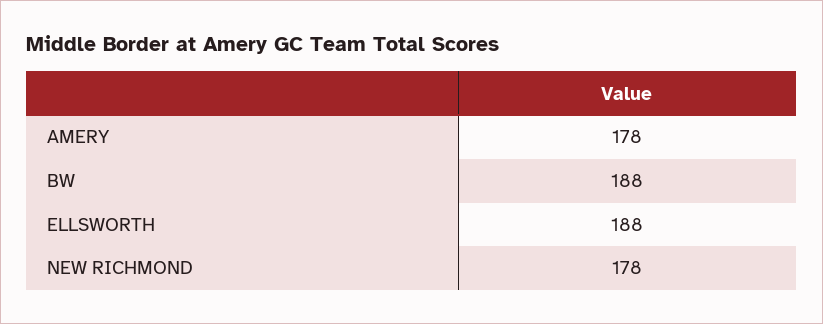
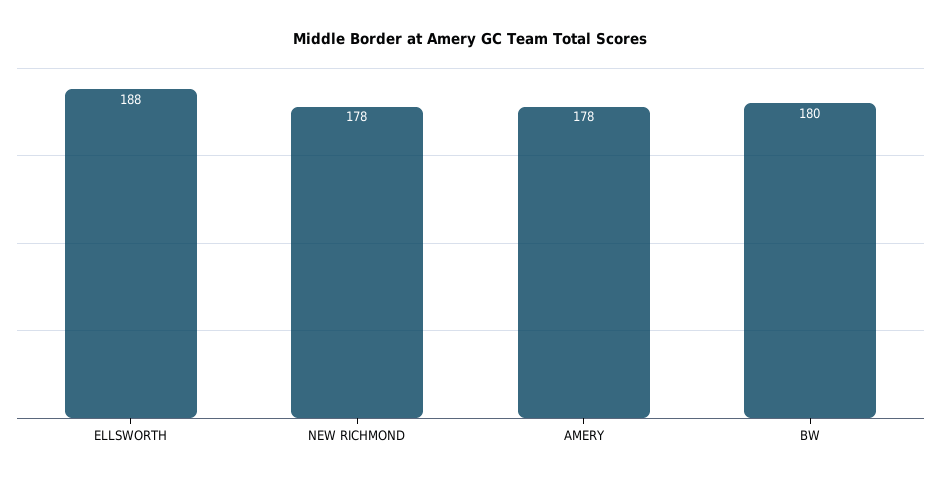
BW: 188 -> 180

